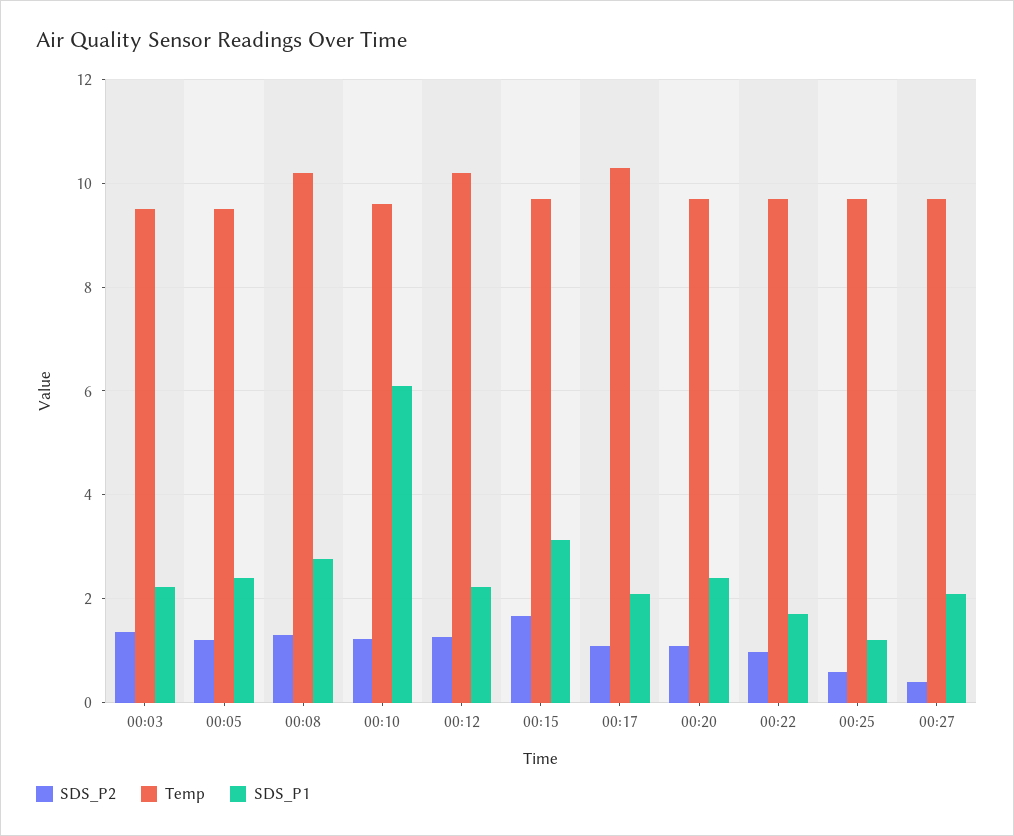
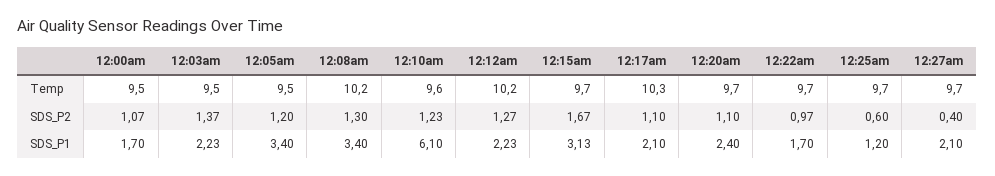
SDS_P1, 00:05: 2.4 -> 3.4
SDS_P1, 00:08: 2.8 -> 3.4
Temp, 12:00am: none -> 9.5
SDS_P2, 12:00am: none -> 1.07
SDS_P1, 12:00am: none -> 1.7

